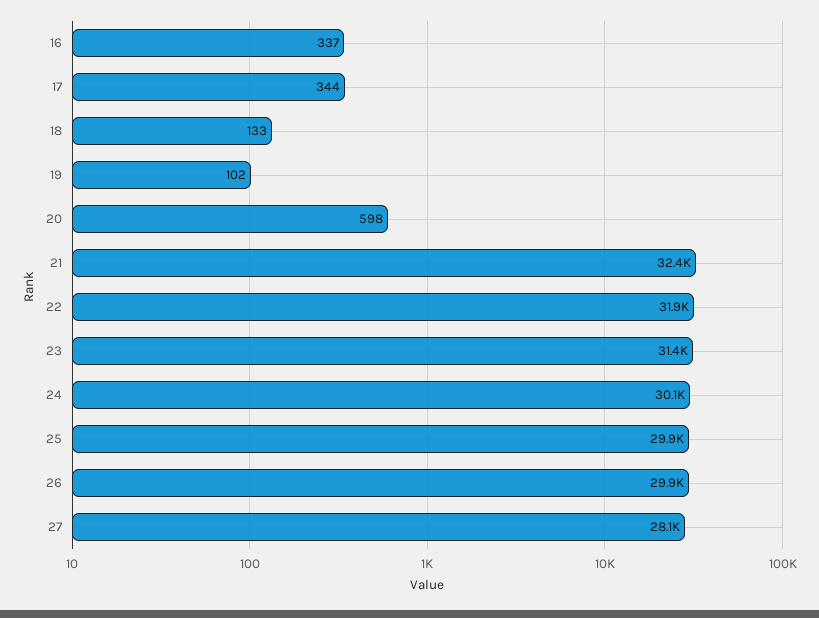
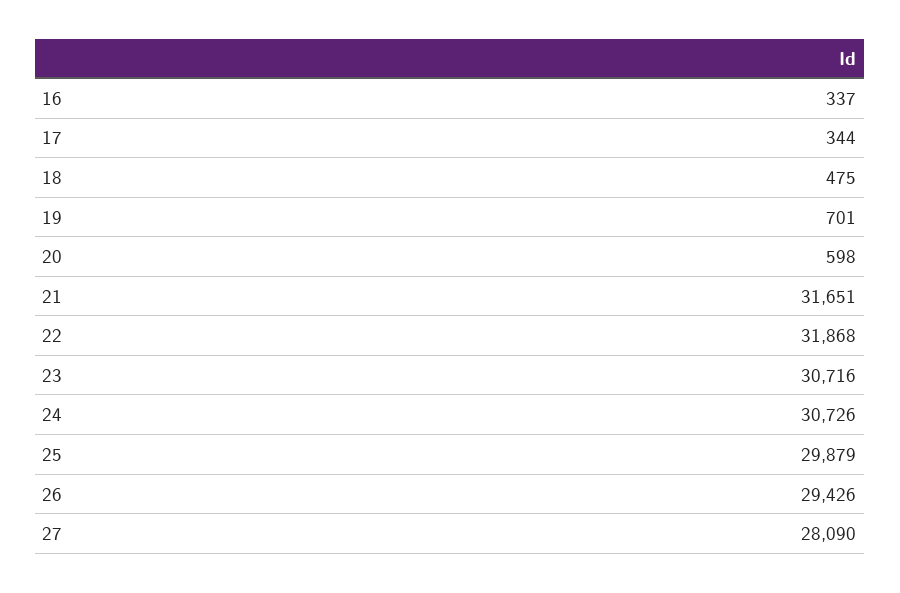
18: 133 -> 475
19: 102 -> 701
21: 32400 -> 31651
23: 31400 -> 30716
24: 30100 -> 30726
26: 29900 -> 29426

